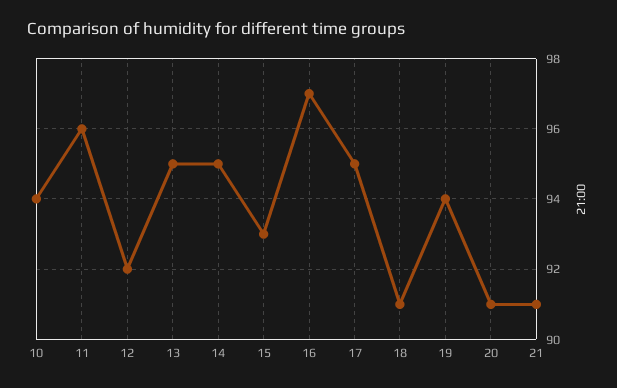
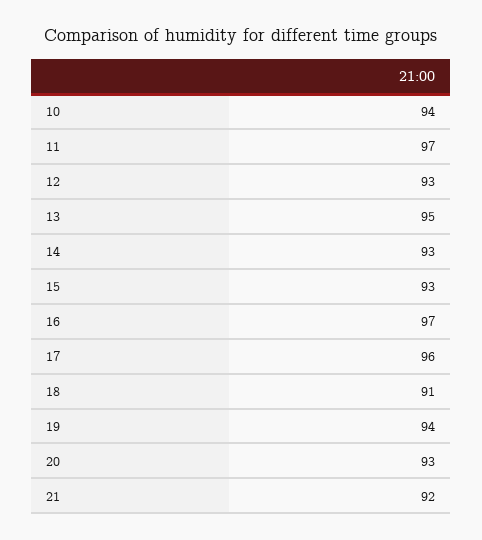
11: 96 -> 97
12: 92 -> 93
14: 95 -> 93
17: 95 -> 96
20: 91 -> 93
21: 91 -> 92

